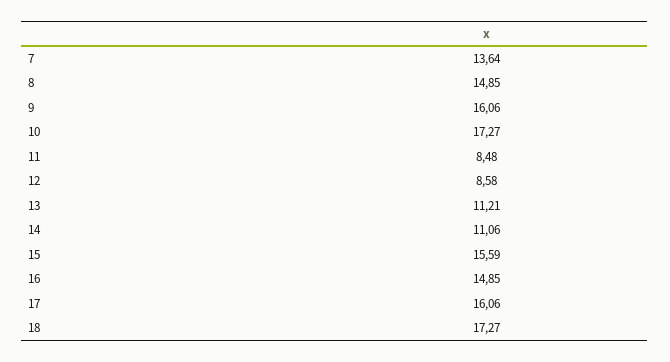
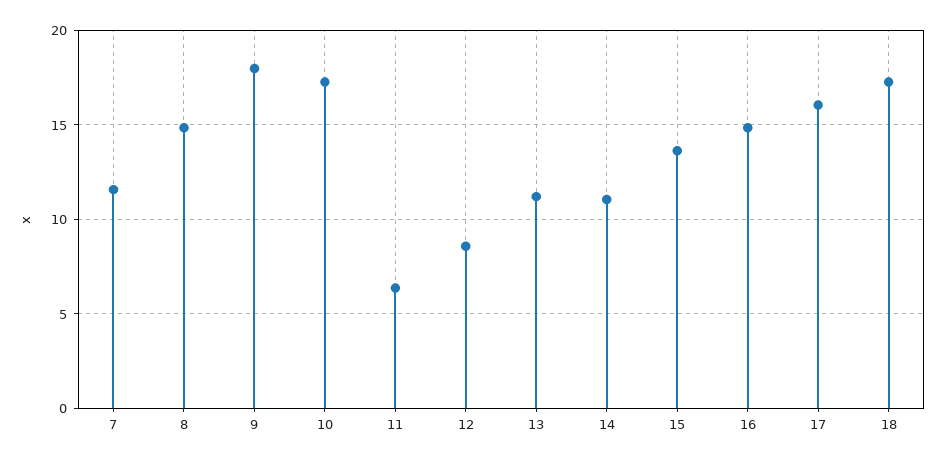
7: 13.64 -> 11.5
9: 16.06 -> 18
11: 8.48 -> 6.5
15: 15.59 -> 13.5

